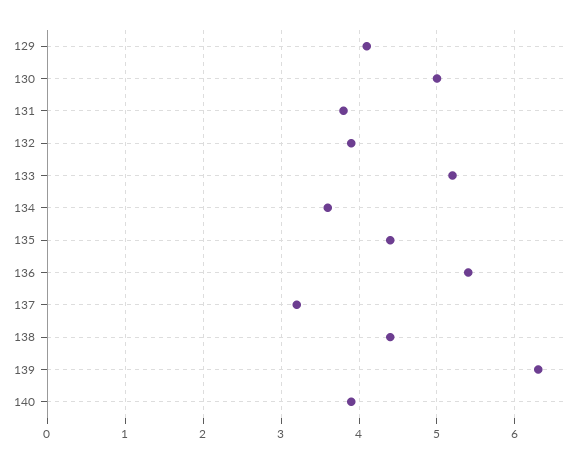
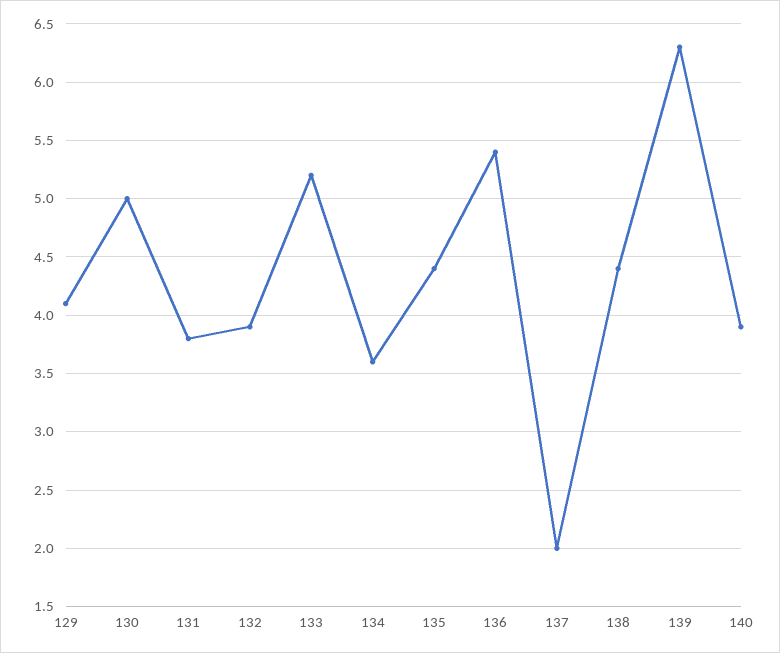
137: 3.2 -> 2

